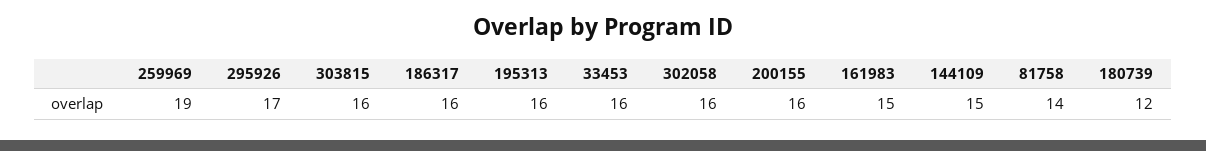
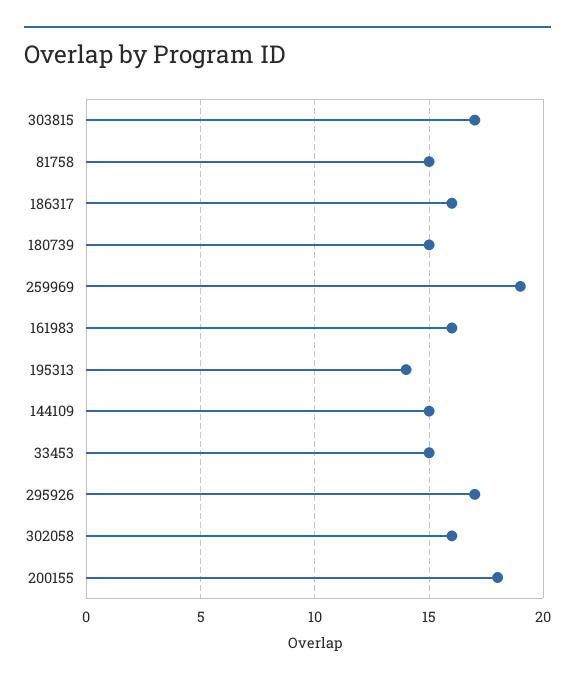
303815: 16 -> 17
195313: 16 -> 14
33453: 16 -> 15
200155: 16 -> 18
161983: 15 -> 16
81758: 14 -> 15
180739: 12 -> 15

